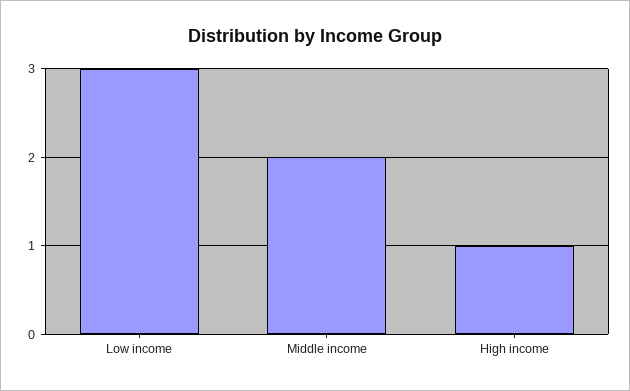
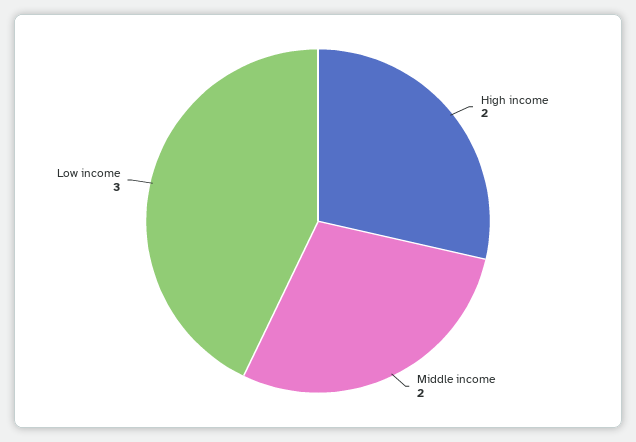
High income: 1 -> 2

